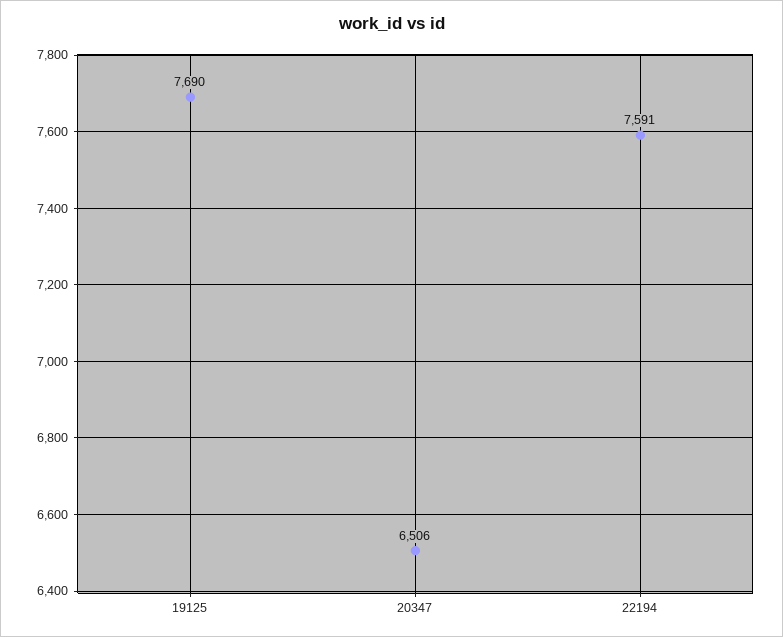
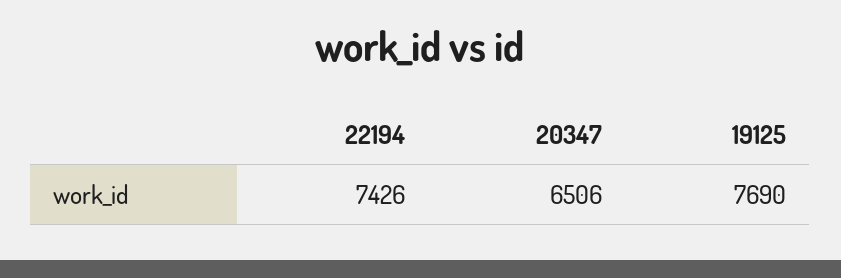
22194: 7591 -> 7426

